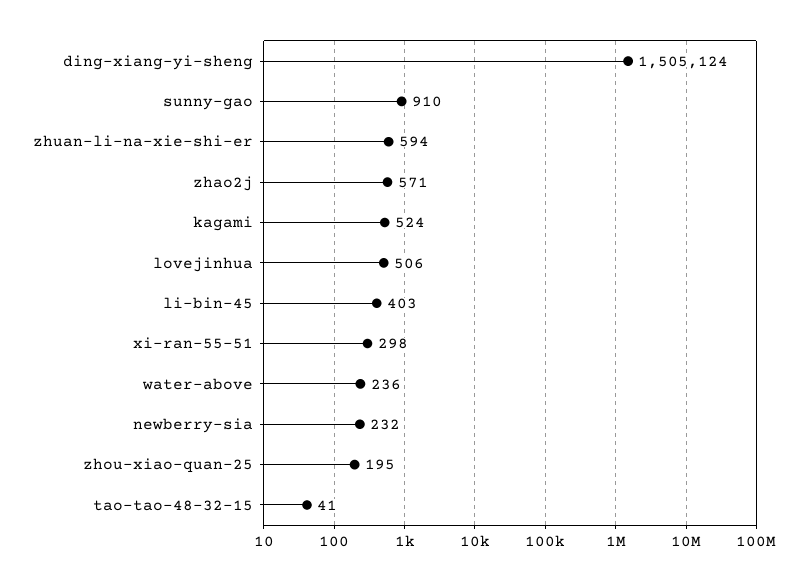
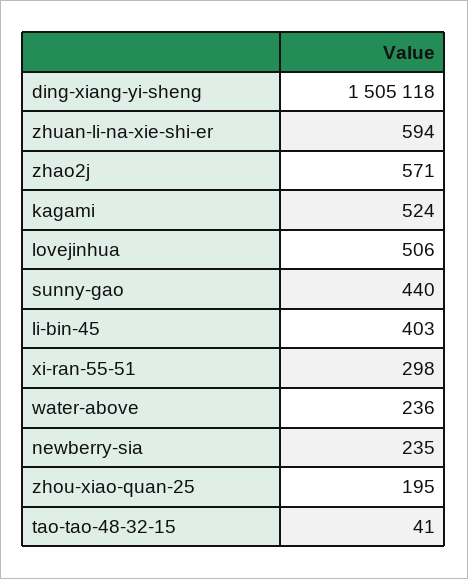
ding-xiang-yi-sheng: 1505124 -> 1505118
sunny-gao: 910 -> 440
newberry-sia: 232 -> 235

